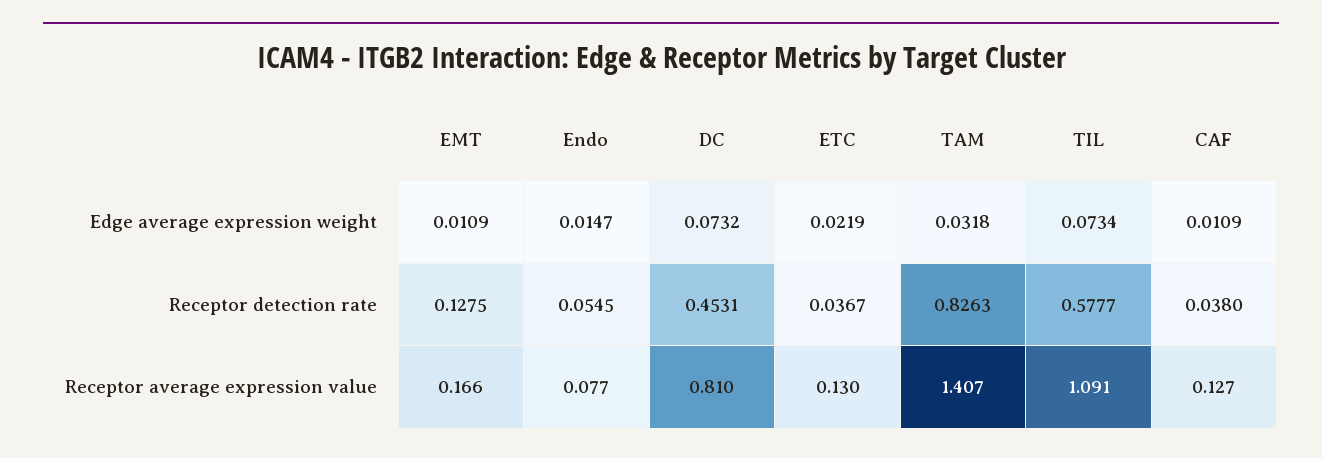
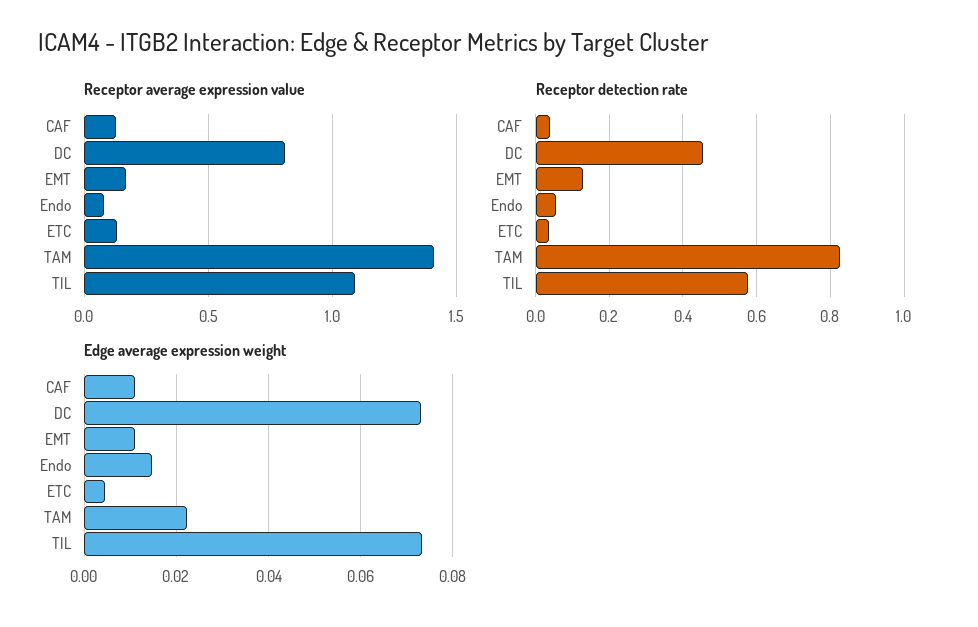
Edge average expression weight, ETC: 0.0219 -> 0.004
Edge average expression weight, TAM: 0.0318 -> 0.022

